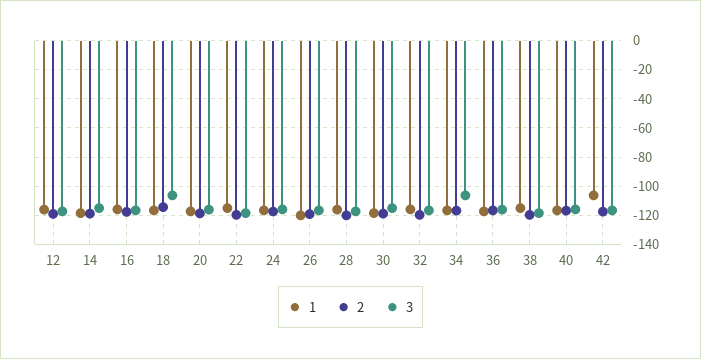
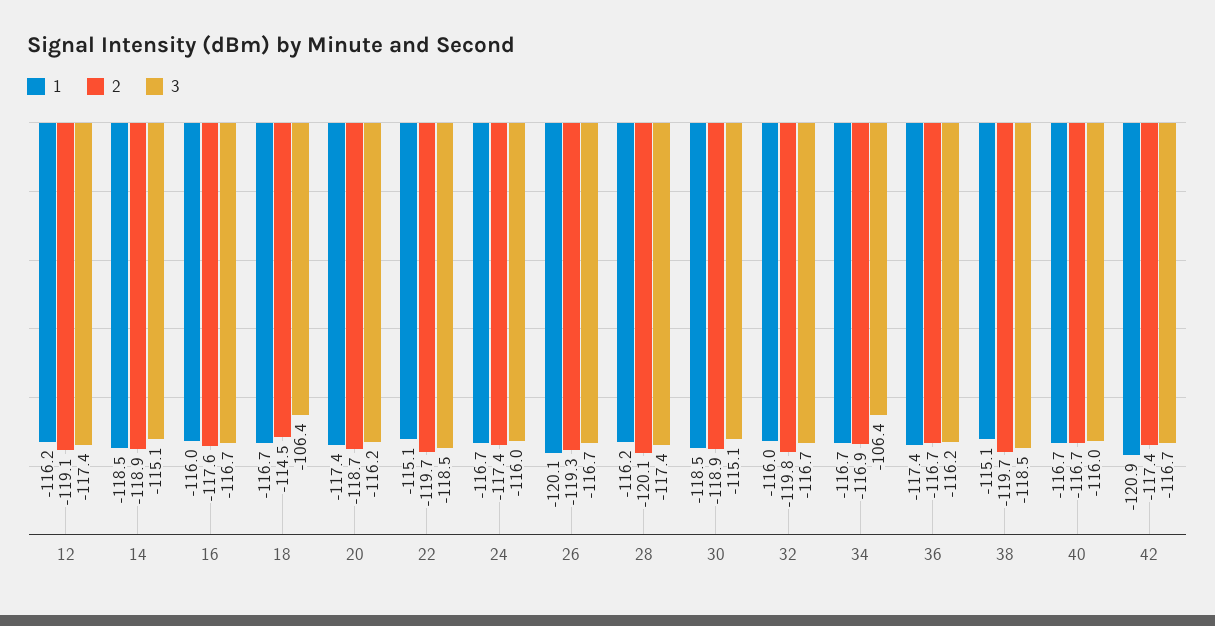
1, 42: -105 -> -120.9

